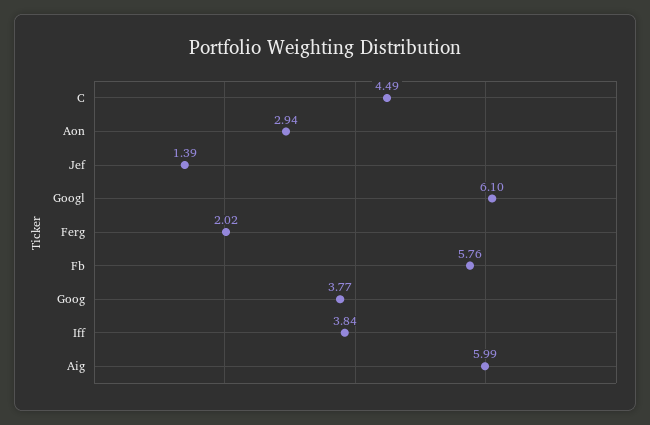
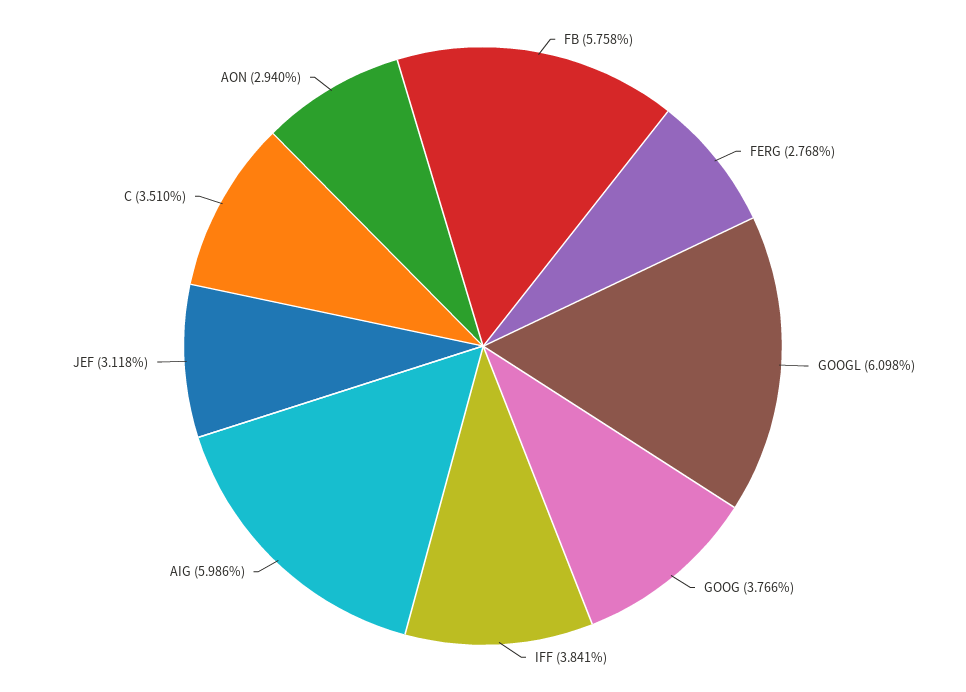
C: 4.49 -> 3.51
Jef: 1.39 -> 3.118
Ferg: 2.02 -> 2.768

